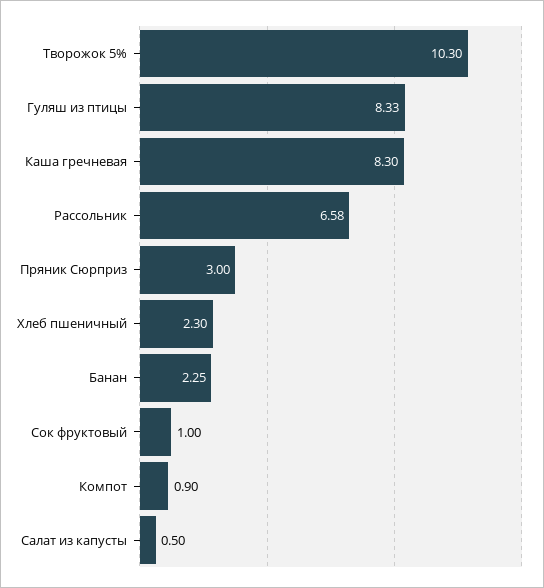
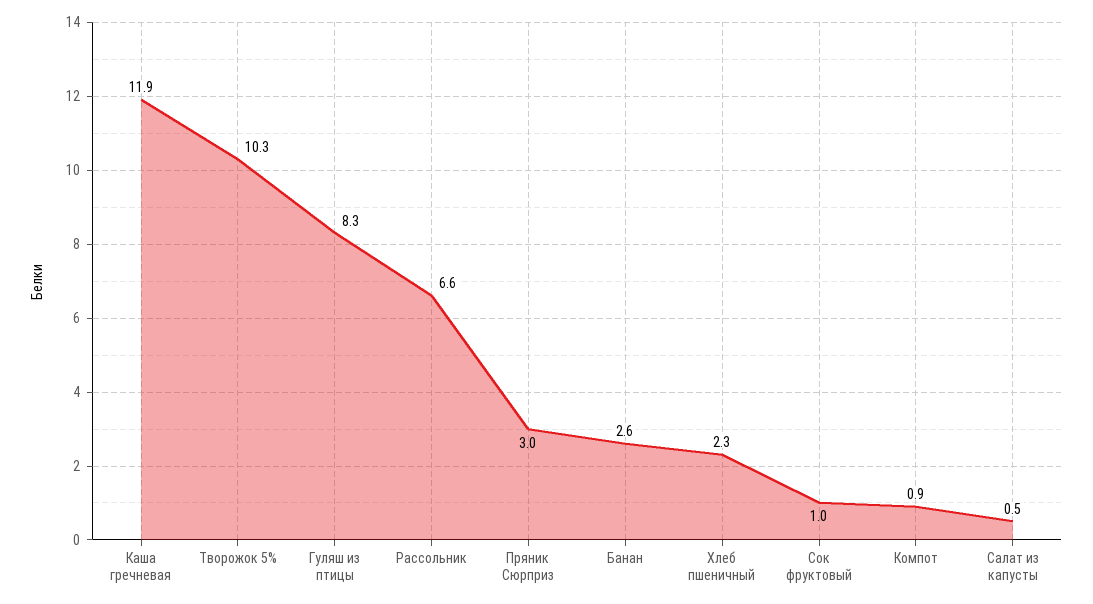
Каша гречневая: 8.3 -> 11.9
Банан: 2.25 -> 2.6

